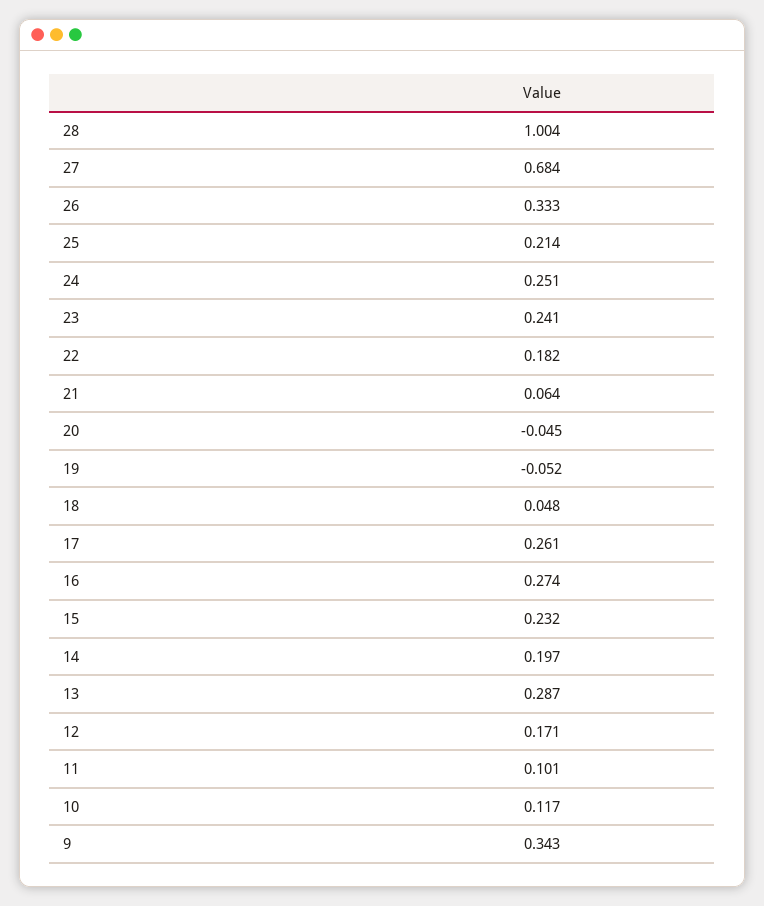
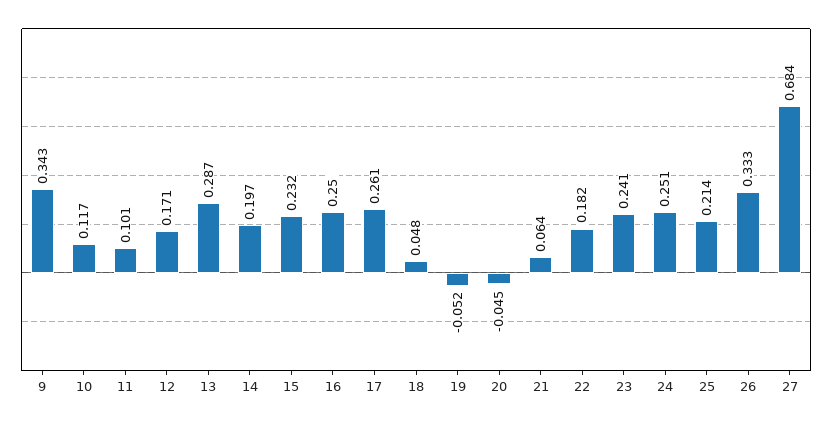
28: 1.004 -> none
16: 0.274 -> 0.25

